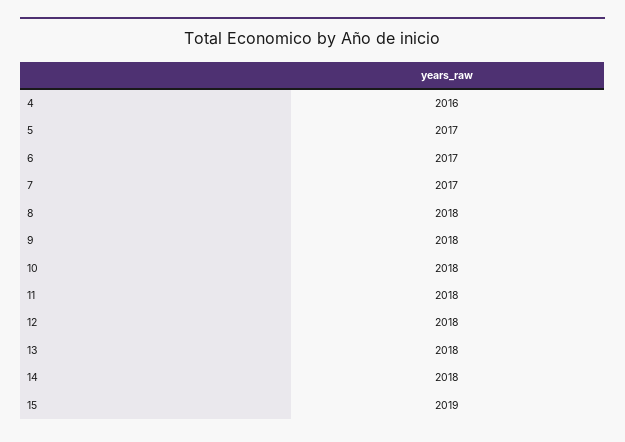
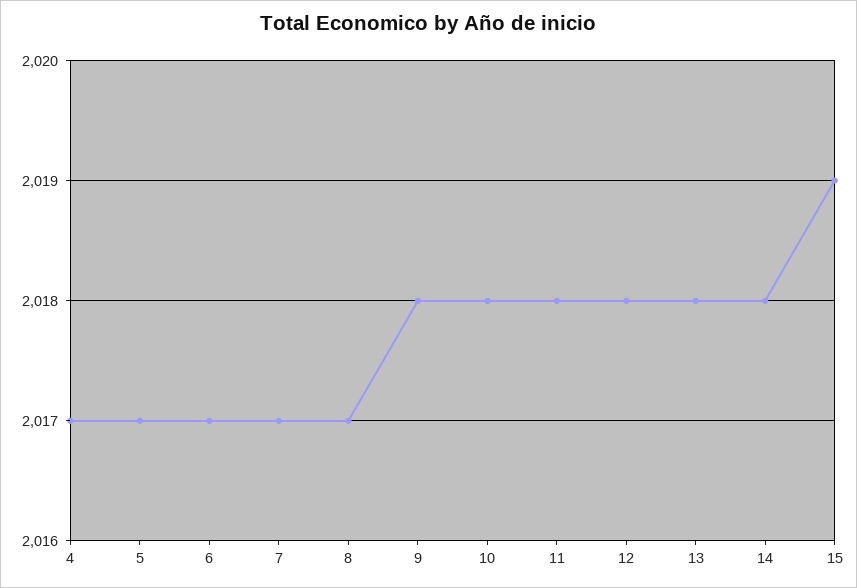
4: 2016 -> 2017
8: 2018 -> 2017

